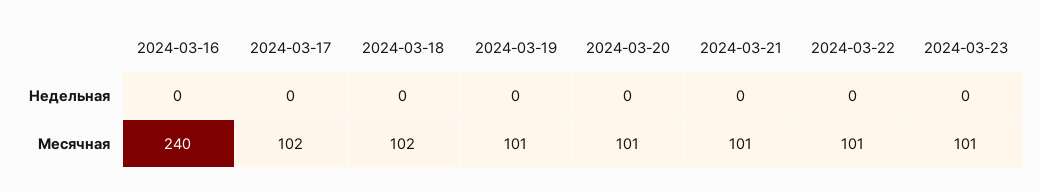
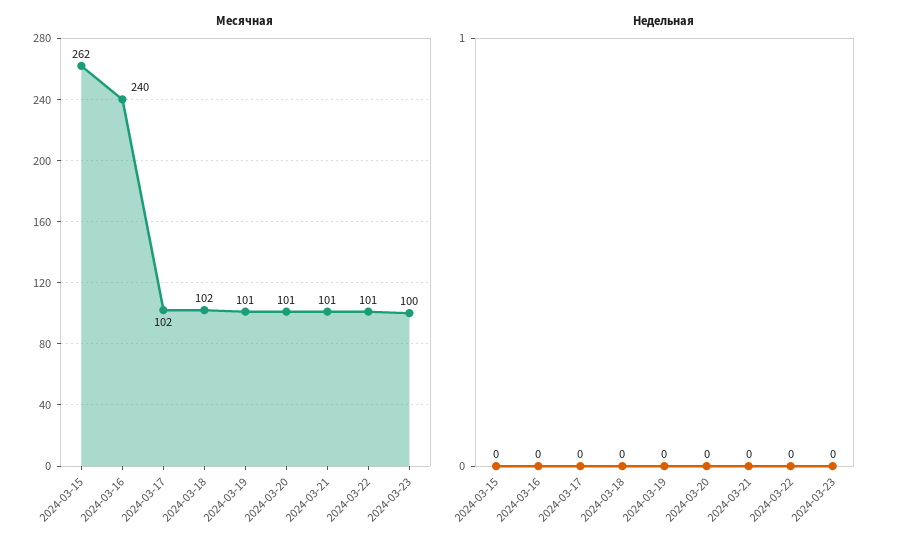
Месячная, 2024-03-23: 101 -> 100
Месячная, 2024-03-15: none -> 262
Недельная, 2024-03-15: none -> 0

